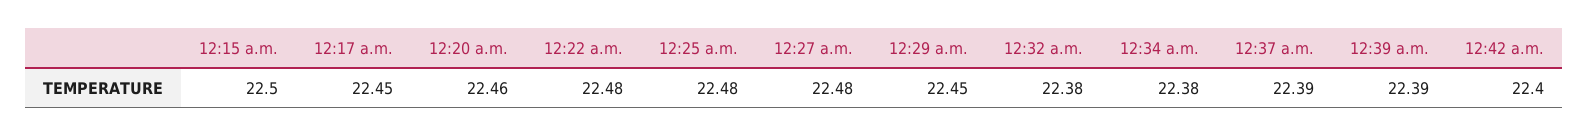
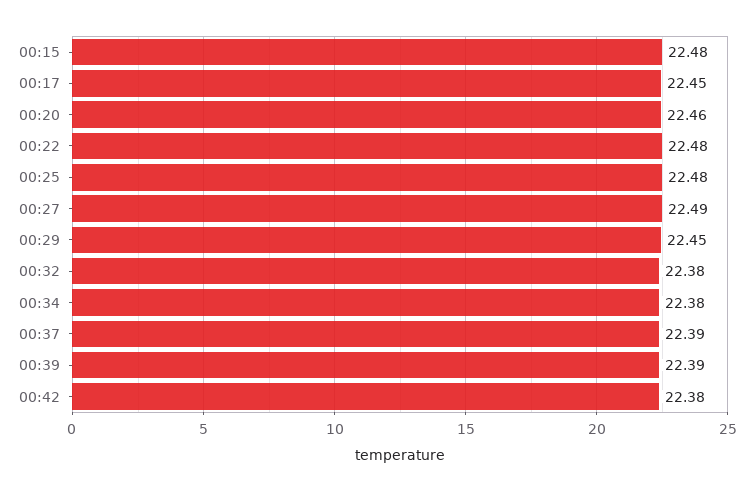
12:15 a.m.: 22.5 -> 22.48
12:27 a.m.: 22.48 -> 22.49
12:42 a.m.: 22.4 -> 22.38

